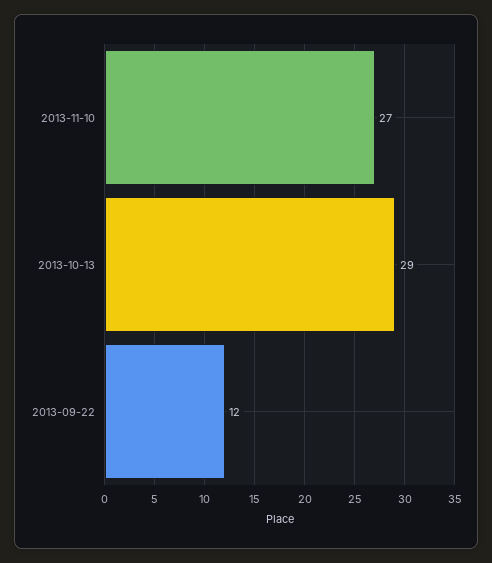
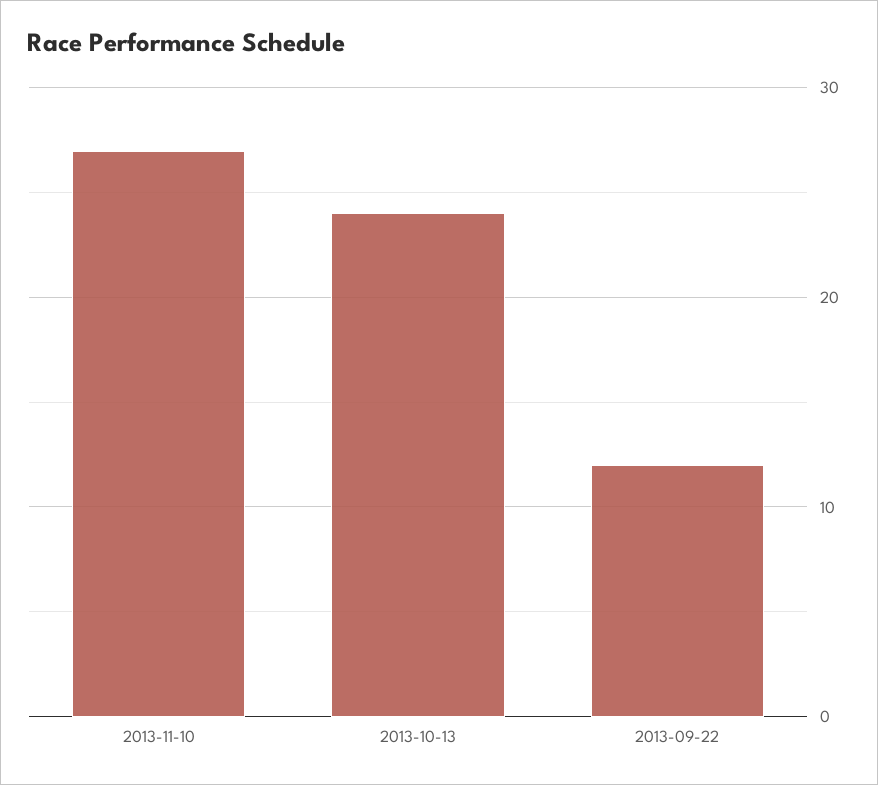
2013-10-13: 29 -> 24

